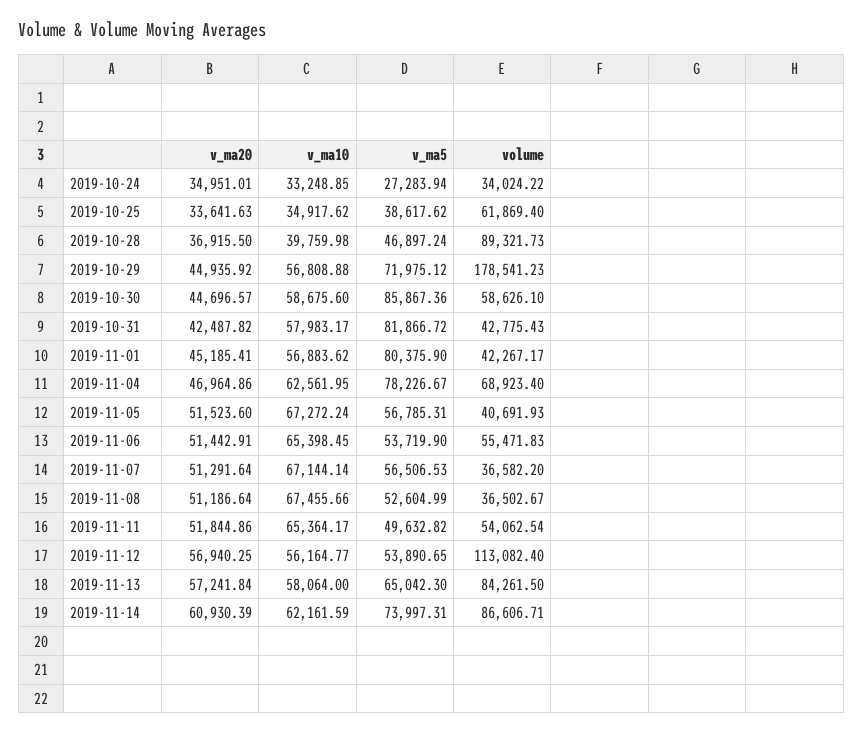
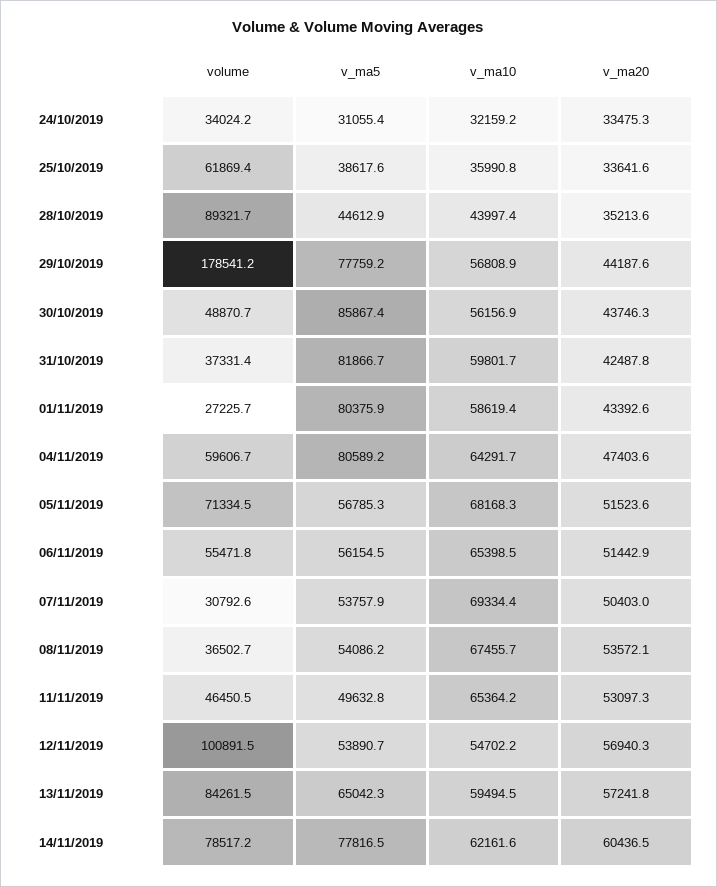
v_ma20, 2019-10-24: 34951.01 -> 33475.3
v_ma10, 2019-10-24: 33248.85 -> 32159.2
v_ma5, 2019-10-24: 27283.94 -> 31055.4
v_ma10, 2019-10-25: 34917.62 -> 35990.8
v_ma20, 2019-10-28: 36915.5 -> 35213.6
v_ma10, 2019-10-28: 39759.98 -> 43997.4
v_ma5, 2019-10-28: 46897.24 -> 44612.9
v_ma20, 2019-10-29: 44935.92 -> 44187.6
v_ma5, 2019-10-29: 71975.12 -> 77759.2
v_ma20, 2019-10-30: 44696.57 -> 43746.3
v_ma10, 2019-10-30: 58675.6 -> 56156.9
volume, 2019-10-30: 58626.1 -> 48870.7
v_ma10, 2019-10-31: 57983.17 -> 59801.7
volume, 2019-10-31: 42775.43 -> 37331.4
v_ma20, 2019-11-01: 45185.41 -> 43392.6
v_ma10, 2019-11-01: 56883.62 -> 58619.4
volume, 2019-11-01: 42267.17 -> 27225.7
v_ma20, 2019-11-04: 46964.86 -> 47403.6
v_ma10, 2019-11-04: 62561.95 -> 64291.7
v_ma5, 2019-11-04: 78226.67 -> 80589.2
volume, 2019-11-04: 68923.4 -> 59606.7
v_ma10, 2019-11-05: 67272.24 -> 68168.3
volume, 2019-11-05: 40691.93 -> 71334.5
v_ma5, 2019-11-06: 53719.9 -> 56154.5
v_ma20, 2019-11-07: 51291.64 -> 50403
v_ma10, 2019-11-07: 67144.14 -> 69334.4
v_ma5, 2019-11-07: 56506.53 -> 53757.9
volume, 2019-11-07: 36582.2 -> 30792.6
v_ma20, 2019-11-08: 51186.64 -> 53572.1
v_ma5, 2019-11-08: 52604.99 -> 54086.2
v_ma20, 2019-11-11: 51844.86 -> 53097.3
volume, 2019-11-11: 54062.54 -> 46450.5
v_ma10, 2019-11-12: 56164.77 -> 54702.2
volume, 2019-11-12: 113082.4 -> 100891.5
v_ma10, 2019-11-13: 58064 -> 59494.5
v_ma20, 2019-11-14: 60930.39 -> 60436.5
v_ma5, 2019-11-14: 73997.31 -> 77816.5
volume, 2019-11-14: 86606.71 -> 78517.2

